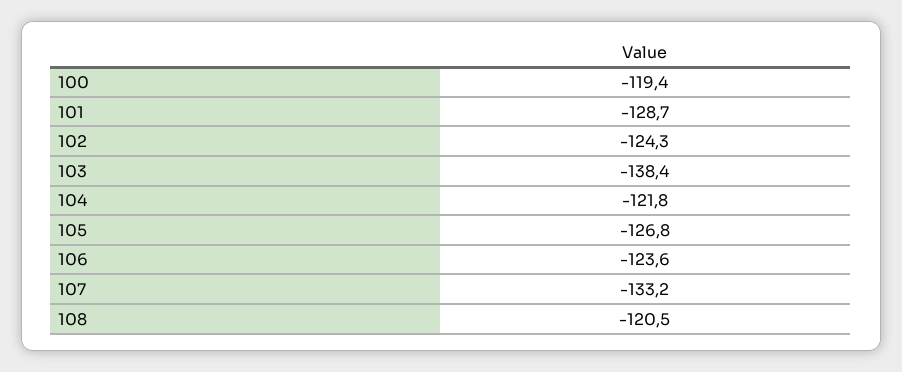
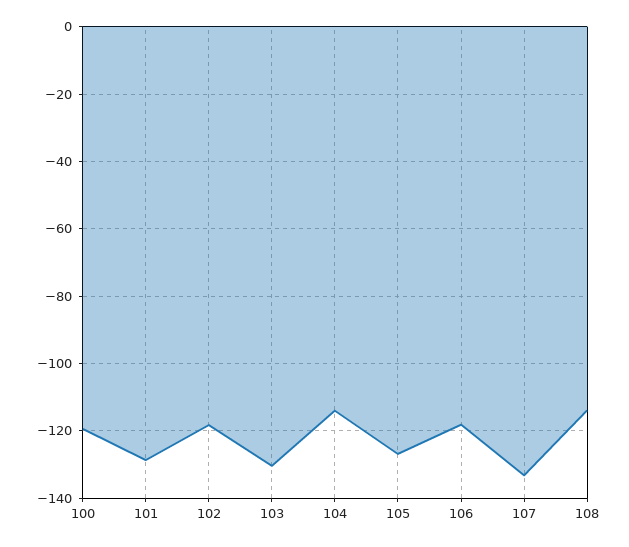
102: -124.3 -> -118
103: -138.4 -> -130
104: -121.8 -> -114
106: -123.6 -> -118
108: -120.5 -> -114

